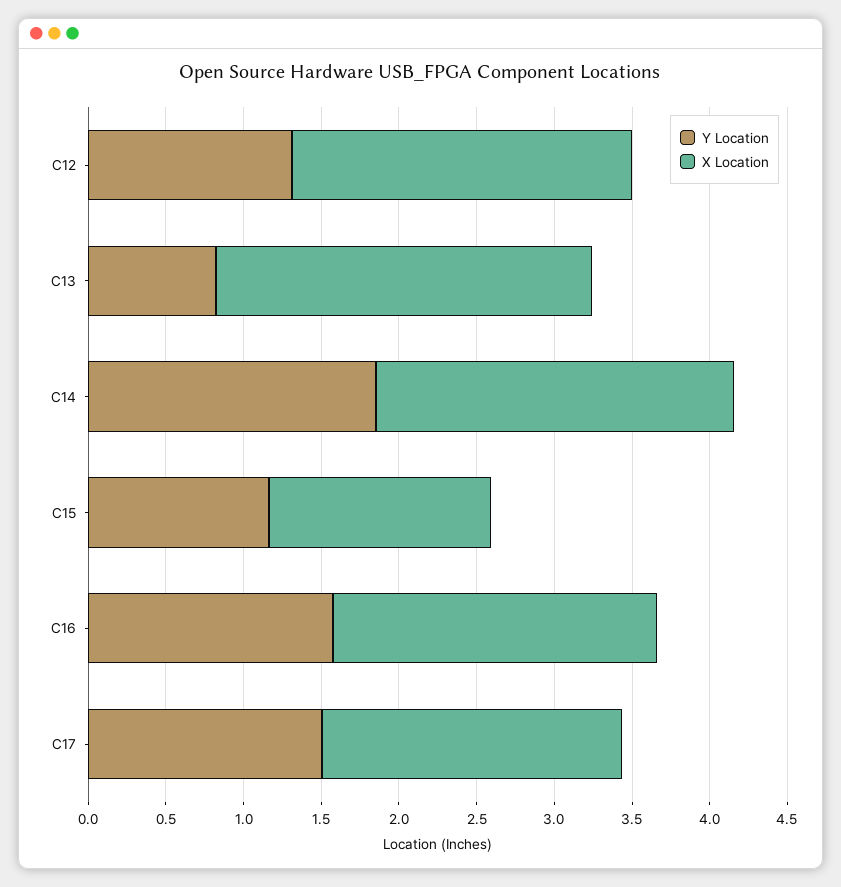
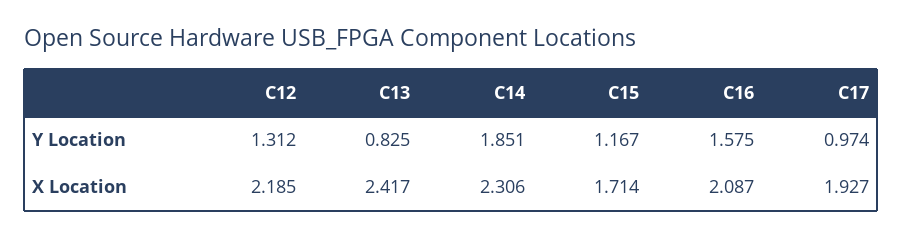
X Location, C15: 1.4 -> 1.714
Y Location, C17: 1.5 -> 0.974

